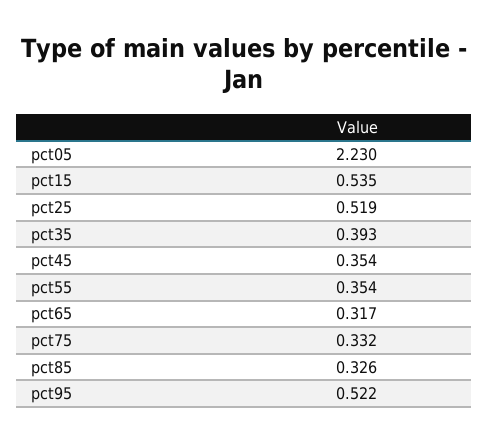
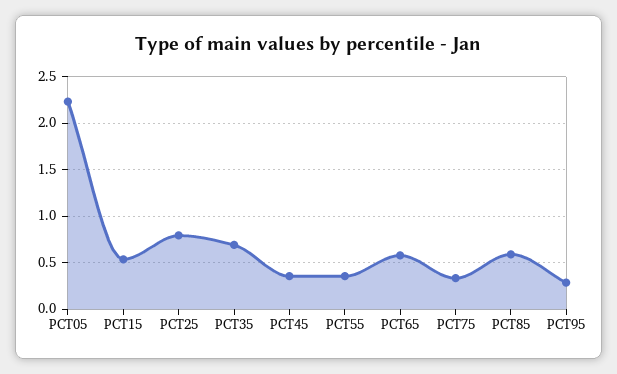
pct25: 0.519 -> 0.8
pct35: 0.393 -> 0.7
pct65: 0.317 -> 0.6
pct85: 0.326 -> 0.6
pct95: 0.522 -> 0.3

